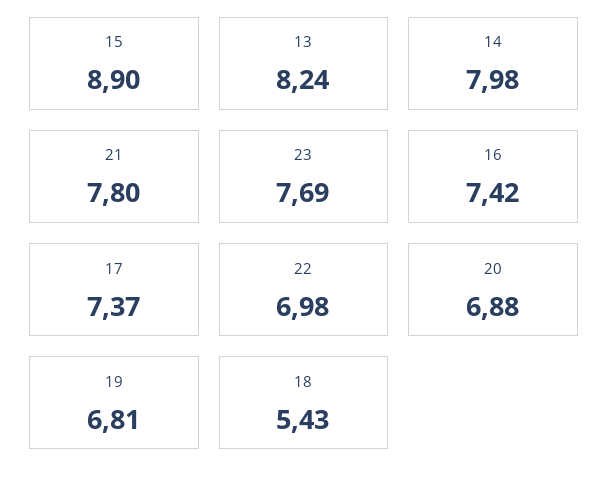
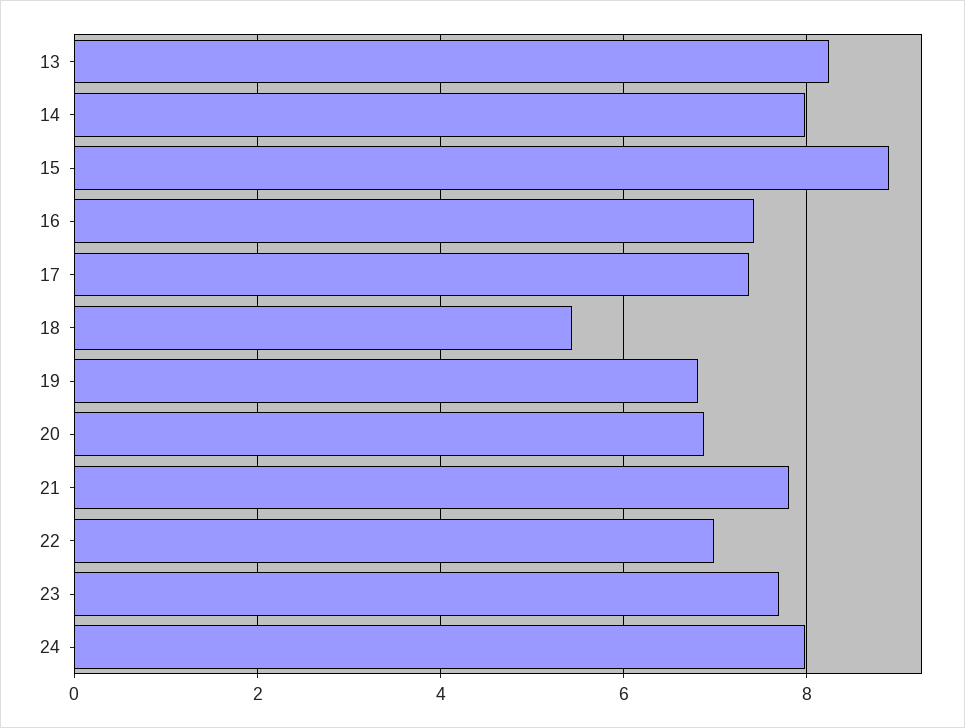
24: none -> 8

